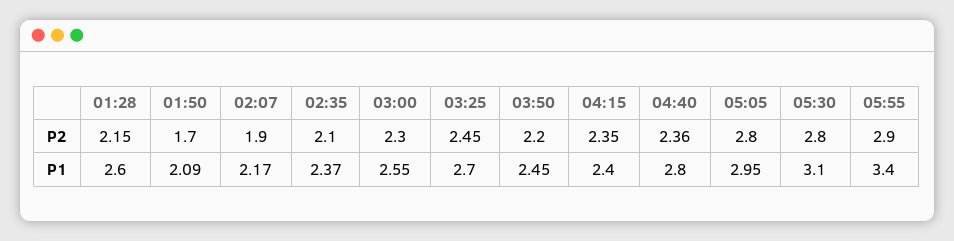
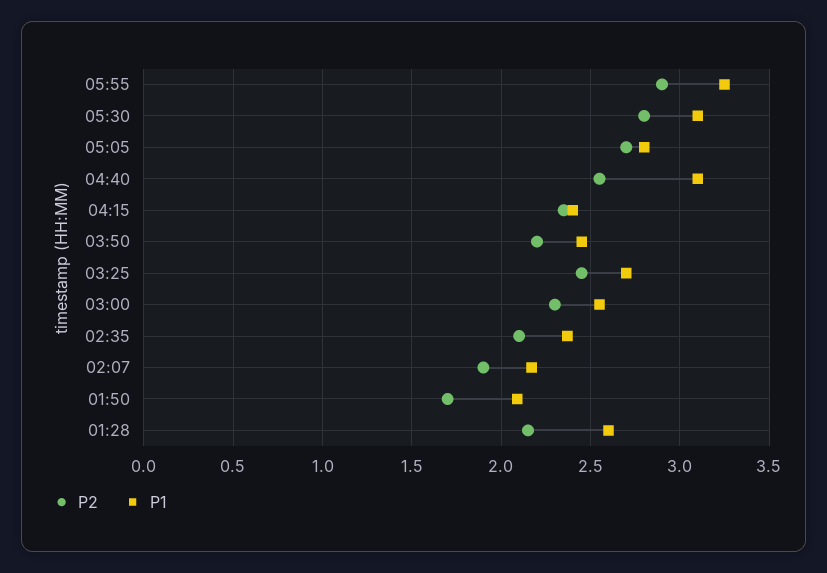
P2, 04:40: 2.36 -> 2.55
P2, 05:05: 2.8 -> 2.7
P1, 04:40: 2.8 -> 3.1
P1, 05:05: 2.95 -> 2.8
P1, 05:55: 3.4 -> 3.25

